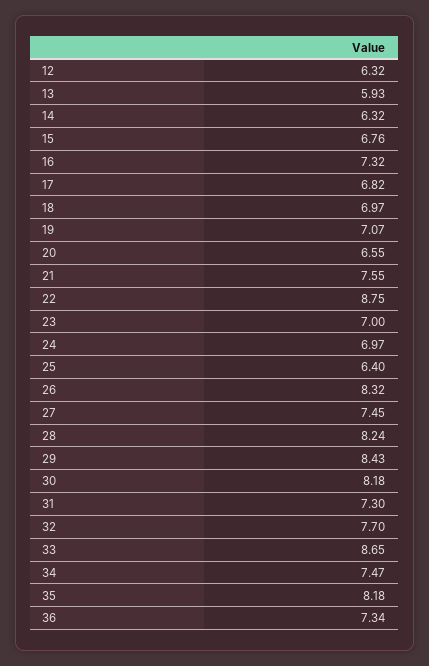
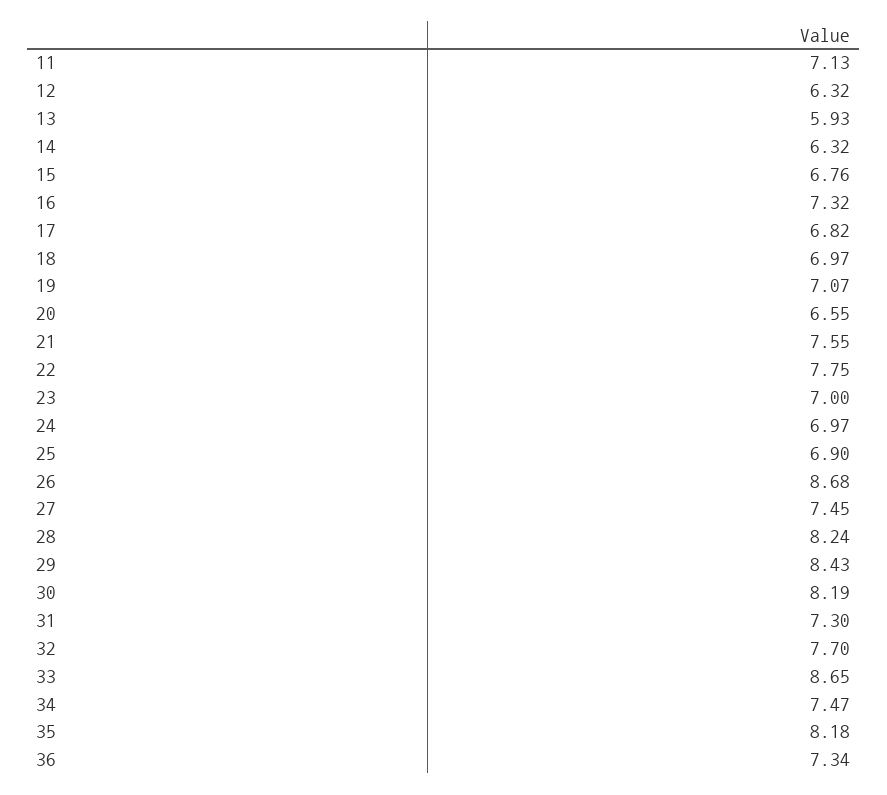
22: 8.75 -> 7.75
25: 6.4 -> 6.9
26: 8.32 -> 8.68
30: 8.18 -> 8.19
11: none -> 7.13

